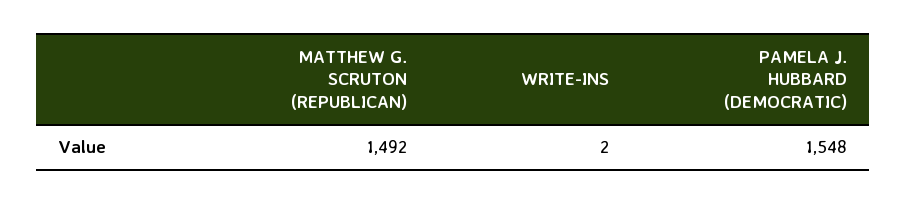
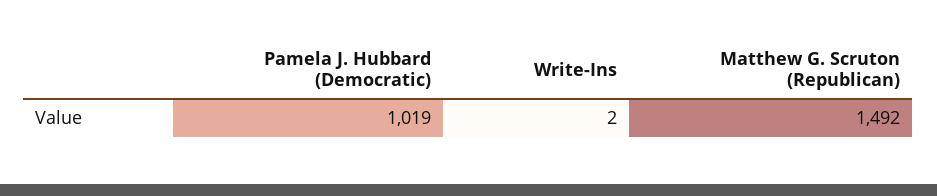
PAMELA J. HUBBARD (DEMOCRATIC): 1548 -> 1019

